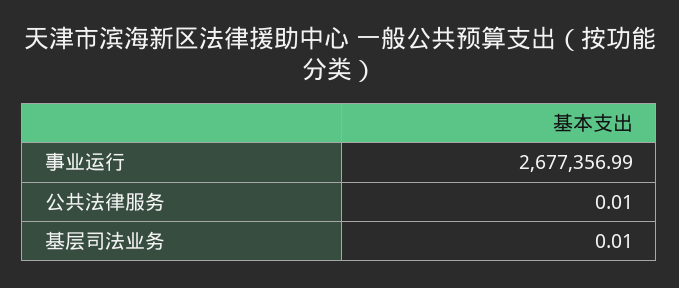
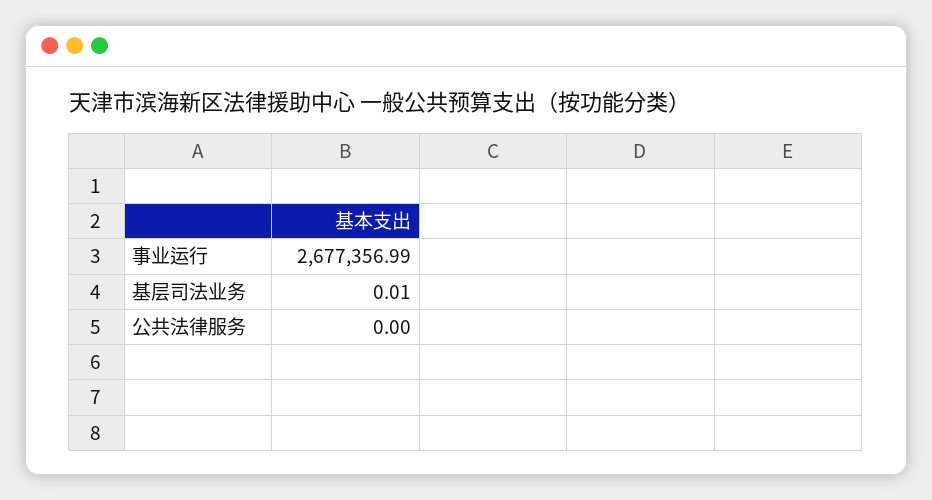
公共法律服务: 0.01 -> 0

